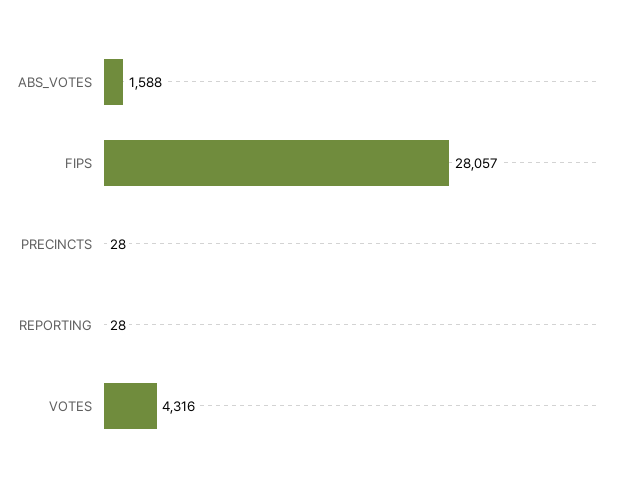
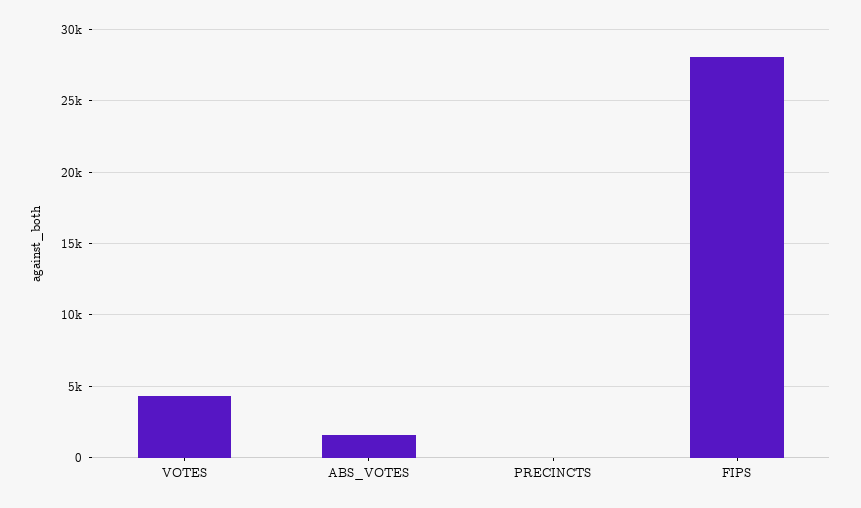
REPORTING: 28 -> none

